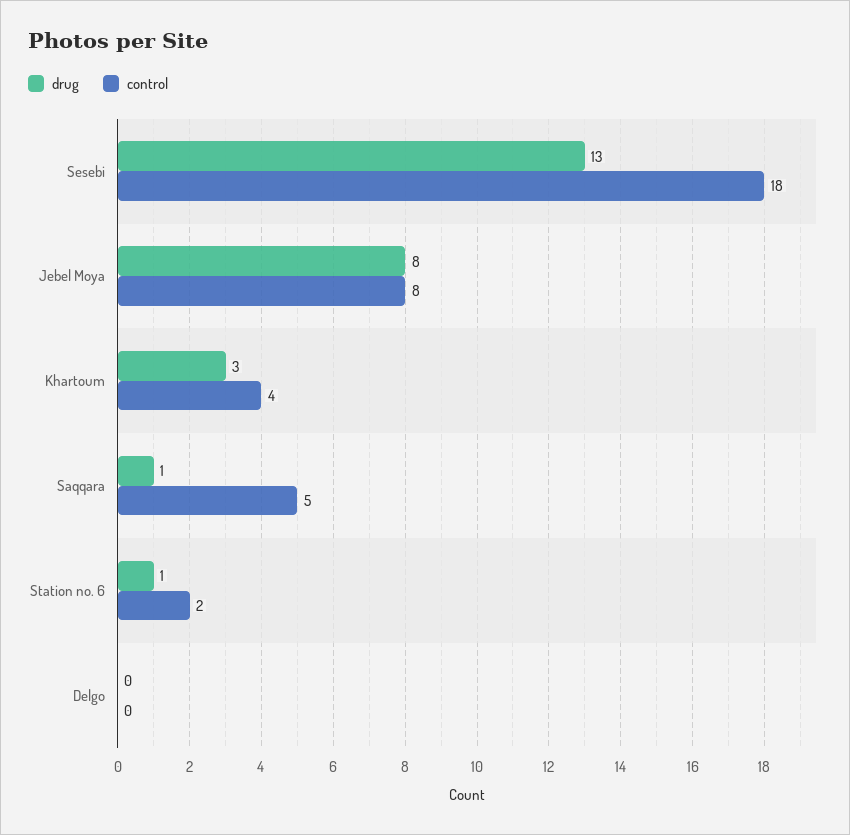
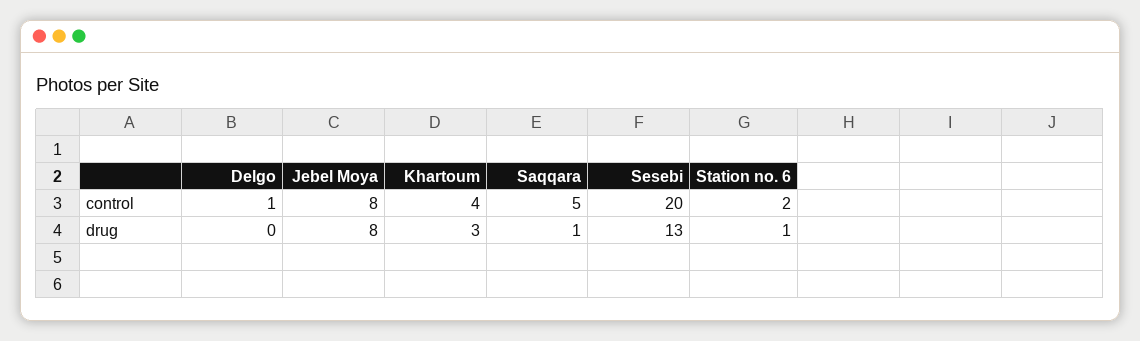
control, Sesebi: 18 -> 20
control, Delgo: 0 -> 1

